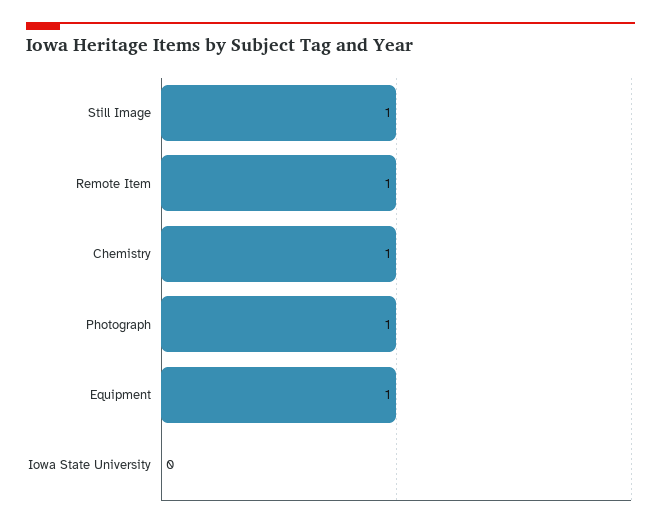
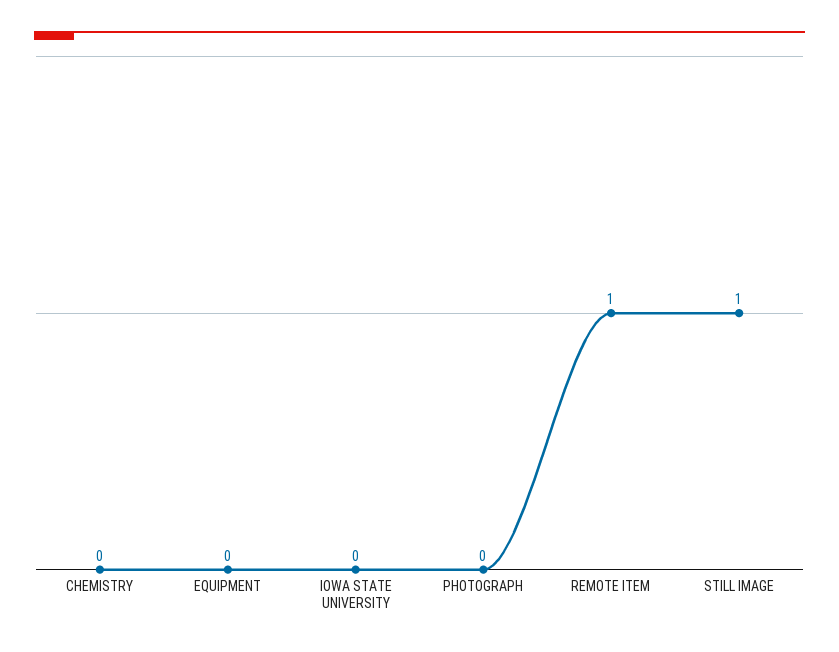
Chemistry: 1 -> 0
Photograph: 1 -> 0
Equipment: 1 -> 0

